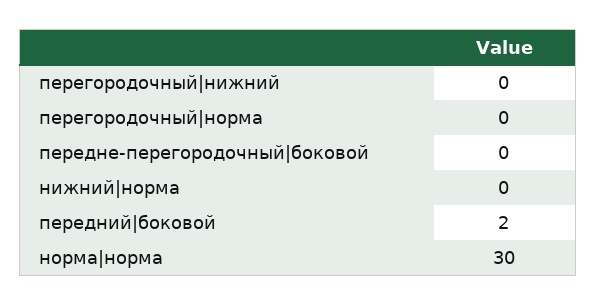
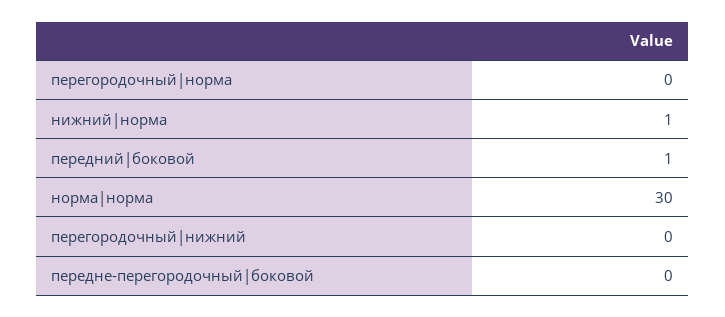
нижний|норма: 0 -> 1
передний|боковой: 2 -> 1

